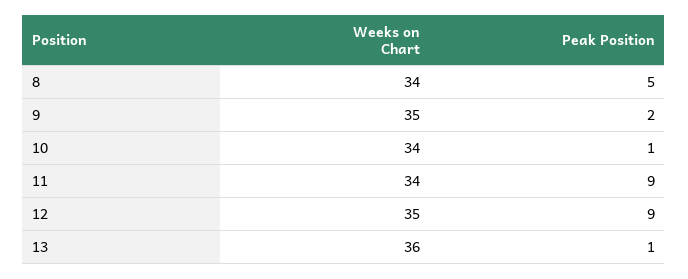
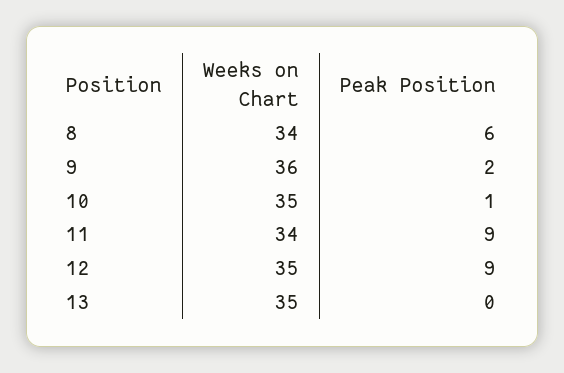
Peak Position, 8: 5 -> 6
Weeks on Chart, 9: 35 -> 36
Weeks on Chart, 10: 34 -> 35
Weeks on Chart, 13: 36 -> 35
Peak Position, 13: 1 -> 0

